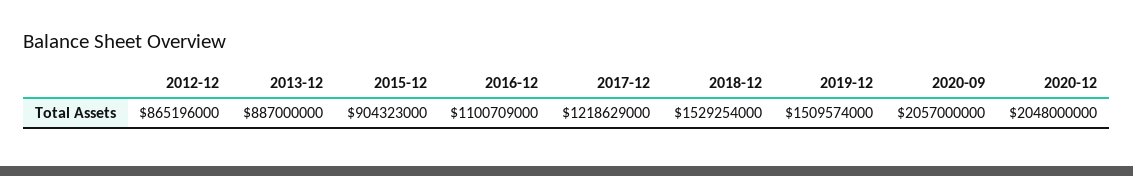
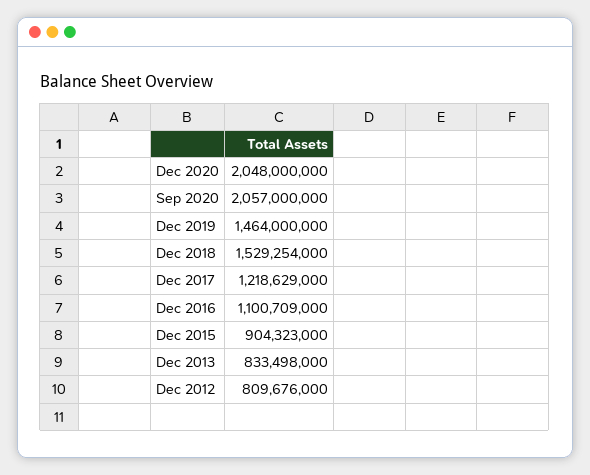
2012-12: 865196000 -> 809676000
2013-12: 887000000 -> 833498000
2019-12: 1509574000 -> 1464000000

